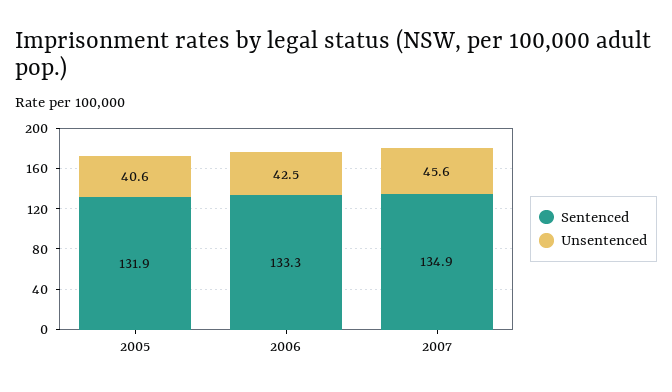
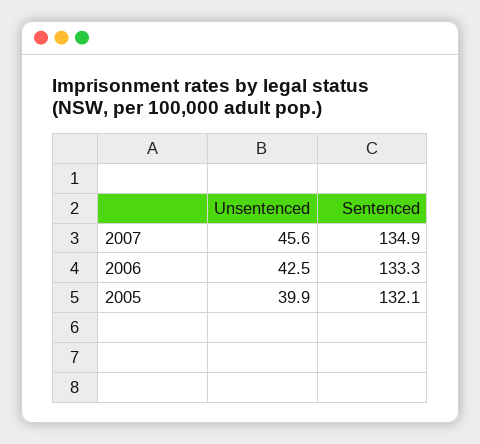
Sentenced, 2005: 131.9 -> 132.1
Unsentenced, 2005: 40.6 -> 39.9

